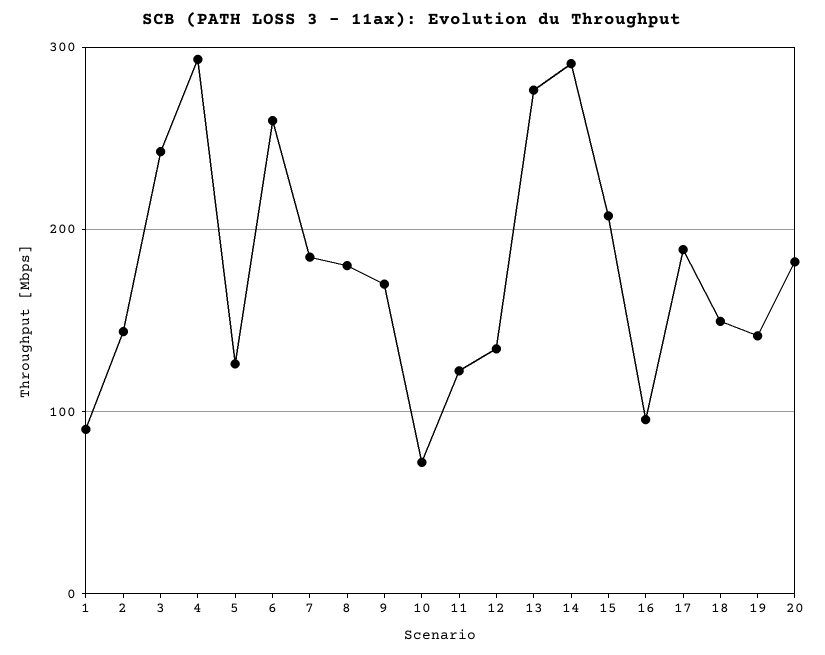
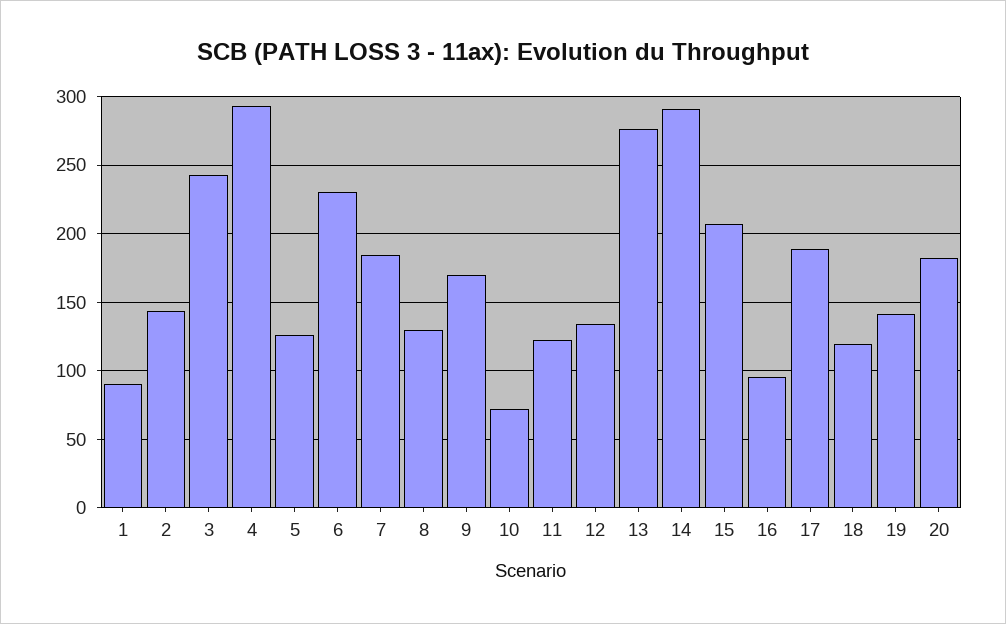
6: 260 -> 230
8: 180 -> 130
18: 150 -> 120

